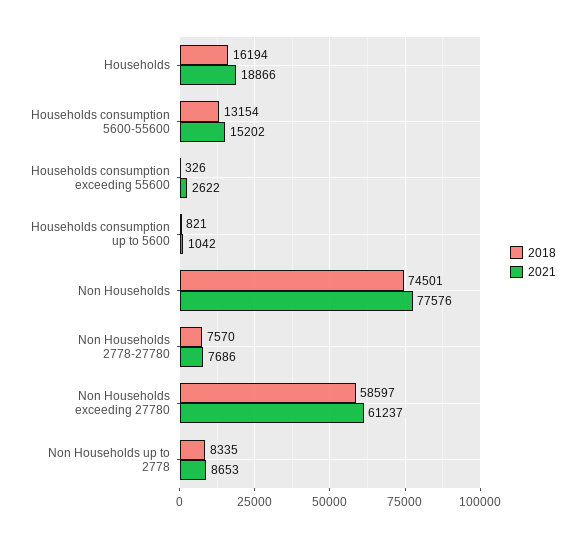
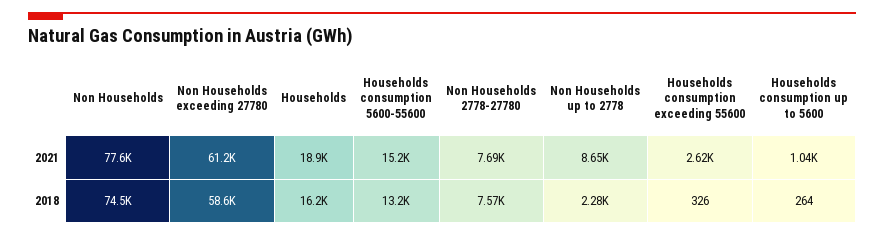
2018, Households consumption up to 5600: 821 -> 264
2018, Non Households up to 2778: 8335 -> 2280

